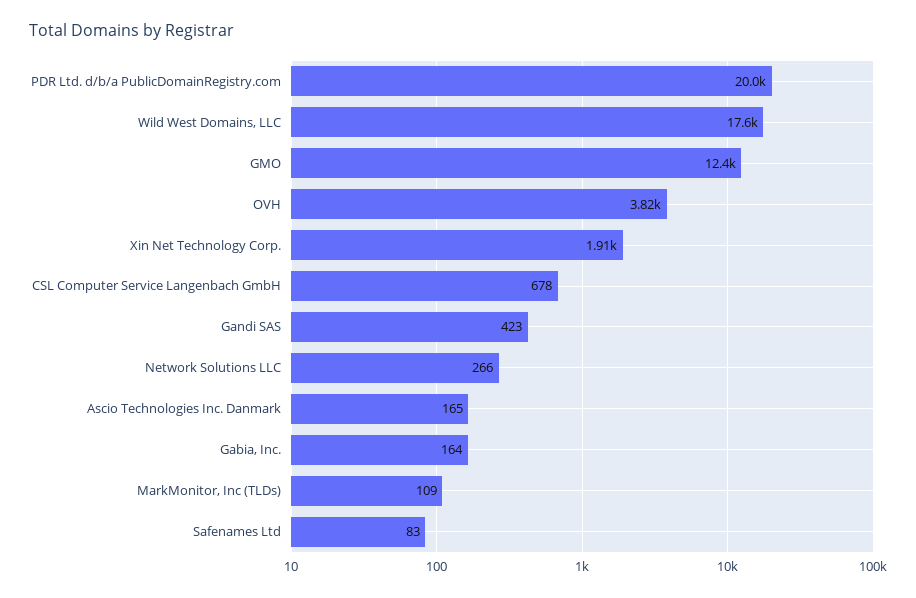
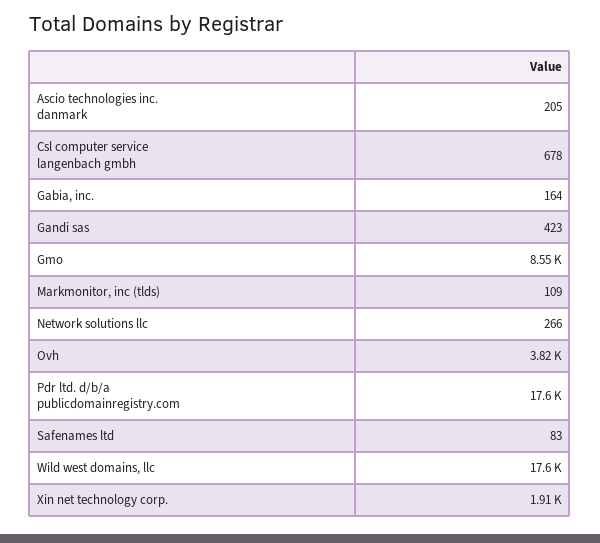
PDR Ltd. d/b/a PublicDomainRegistry.com: 20000 -> 17600
GMO: 12400 -> 8550
Ascio Technologies Inc. Danmark: 165 -> 205

